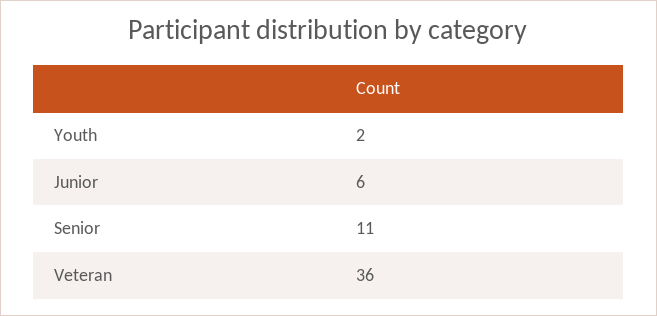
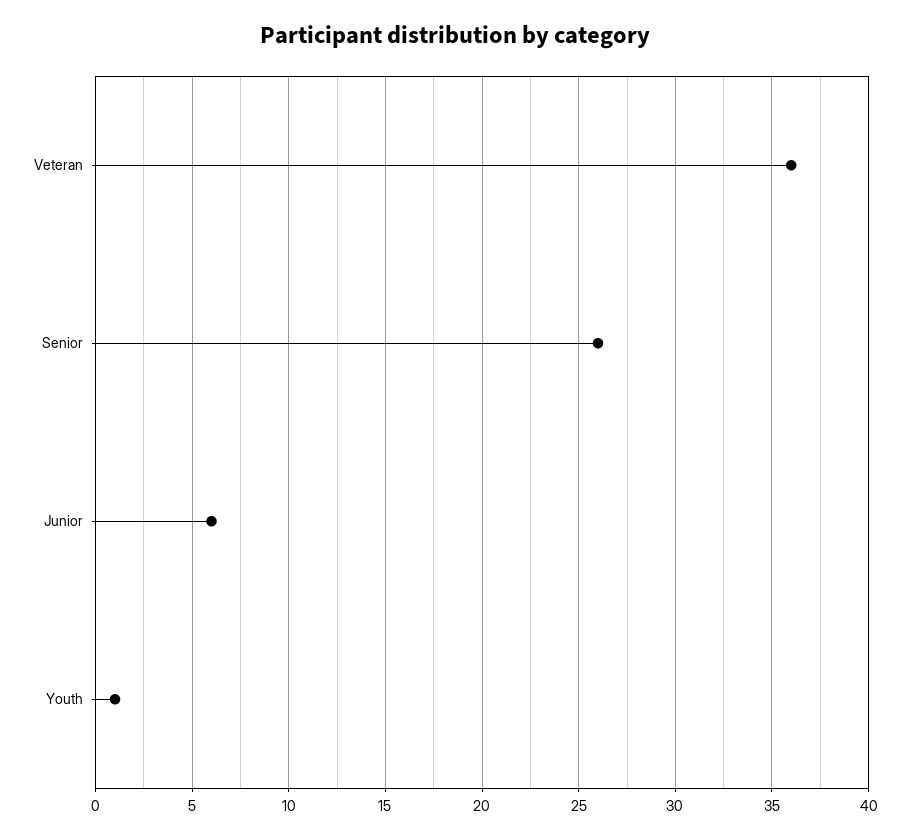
Youth: 2 -> 1
Senior: 11 -> 26

